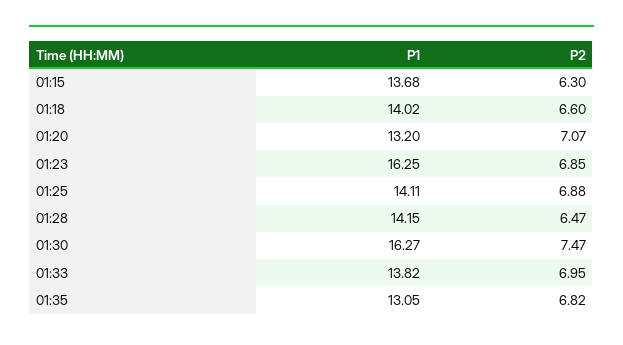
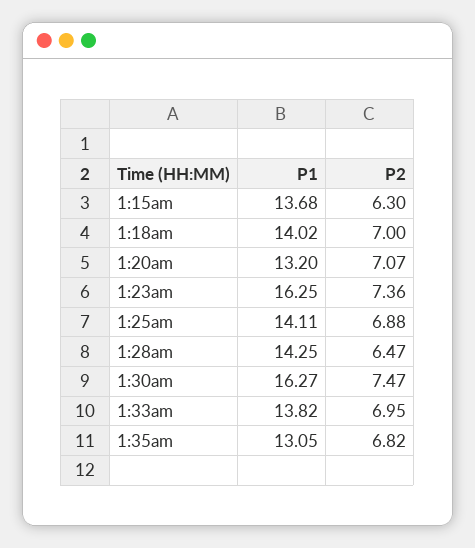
P2, 01:18: 6.6 -> 7
P2, 01:23: 6.85 -> 7.36
P1, 01:28: 14.15 -> 14.25

